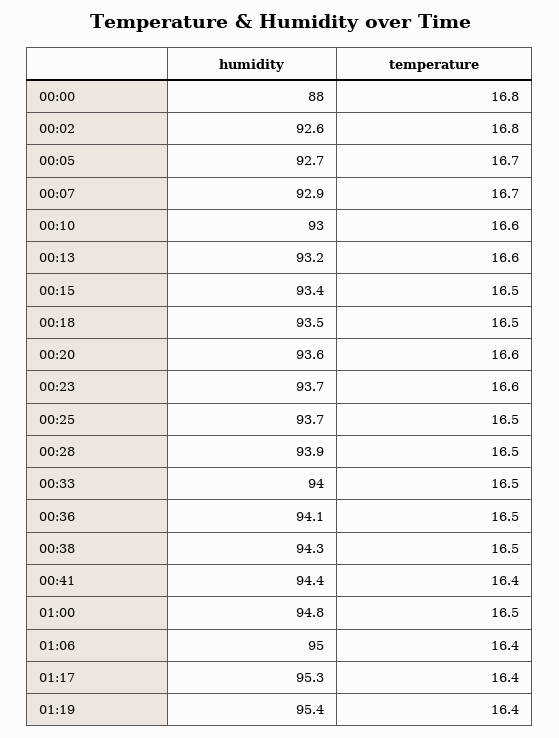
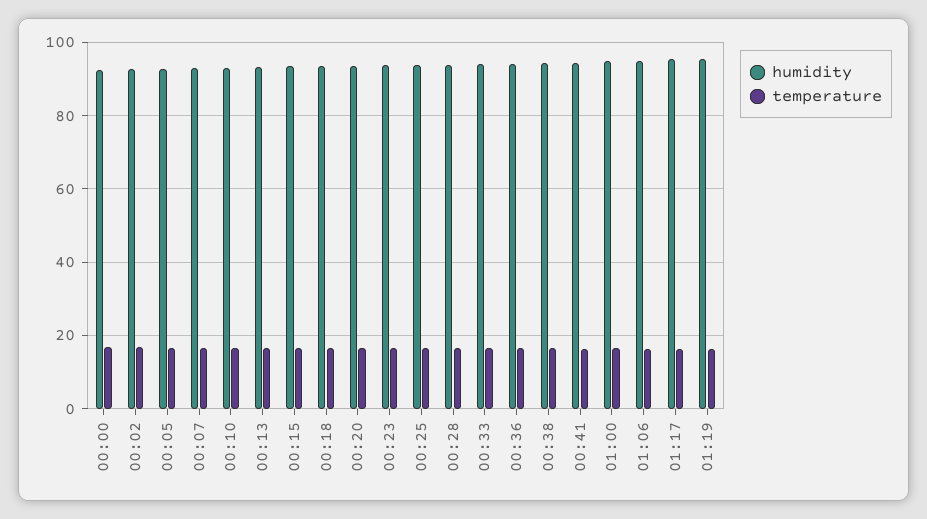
humidity, 00:00: 88 -> 92

